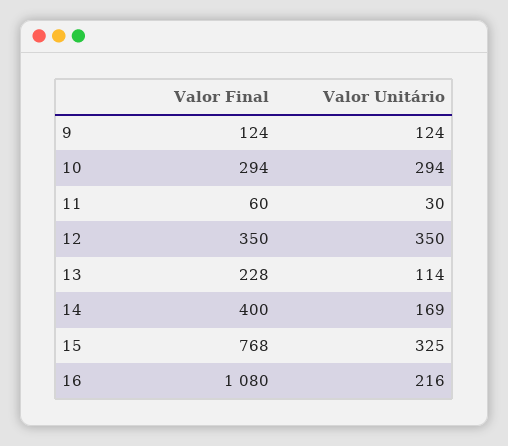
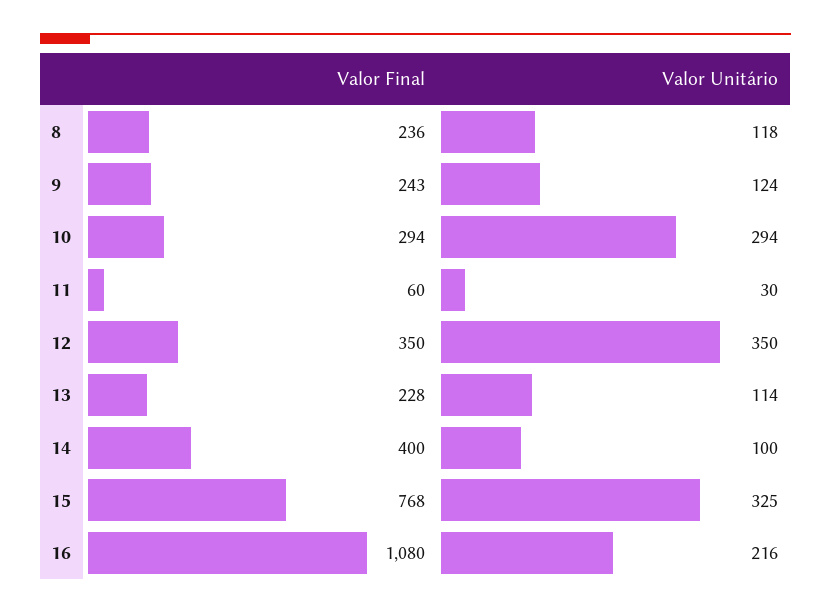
Valor Final, 9: 124 -> 243
Valor Unitário, 14: 169 -> 100
Valor Final, 8: none -> 236
Valor Unitário, 8: none -> 118

